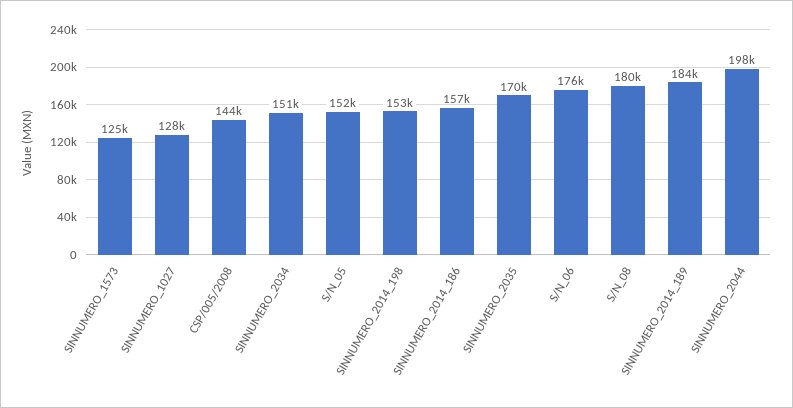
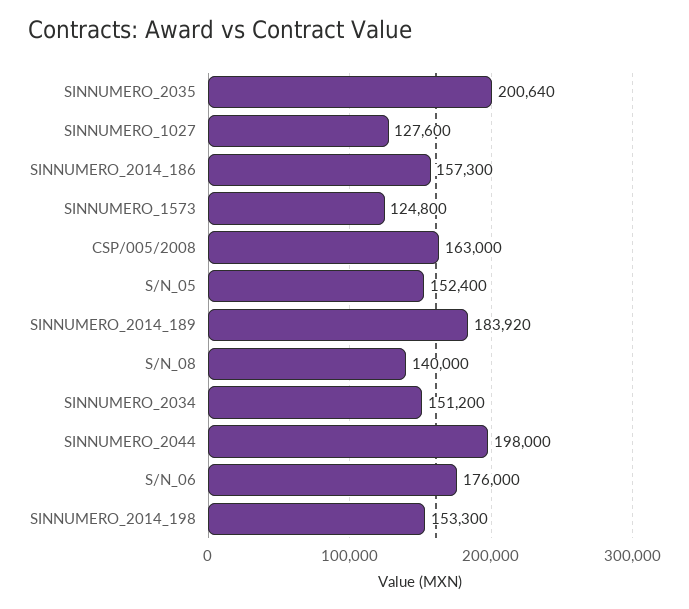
CSP/005/2008: 144000 -> 163000
SINNUMERO_2035: 170000 -> 200640
S/N_08: 180000 -> 140000

